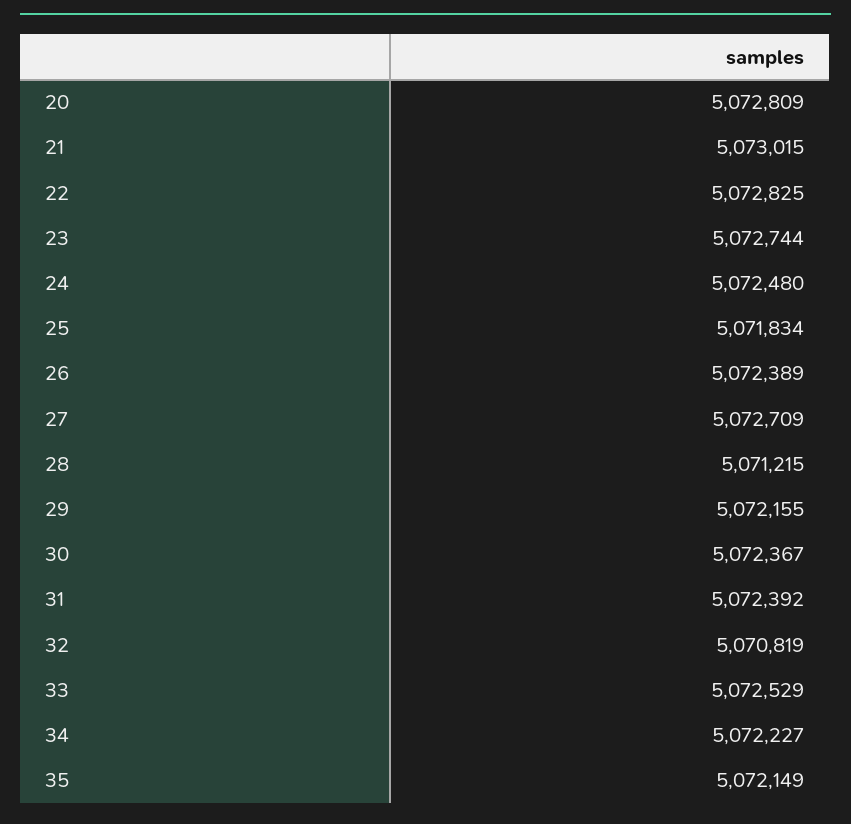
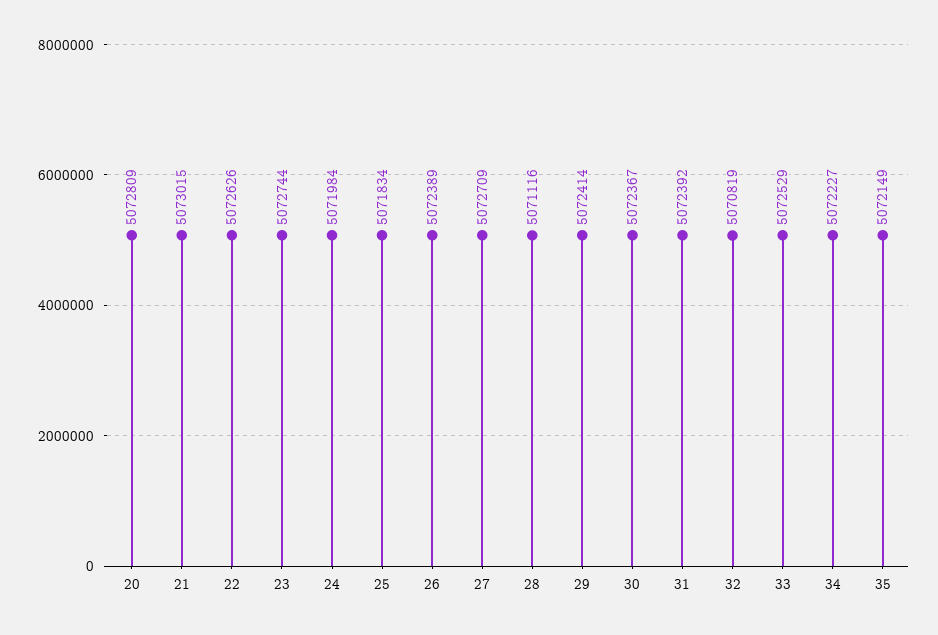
22: 5072825 -> 5072626
24: 5072480 -> 5071984
28: 5071215 -> 5071116
29: 5072155 -> 5072414

